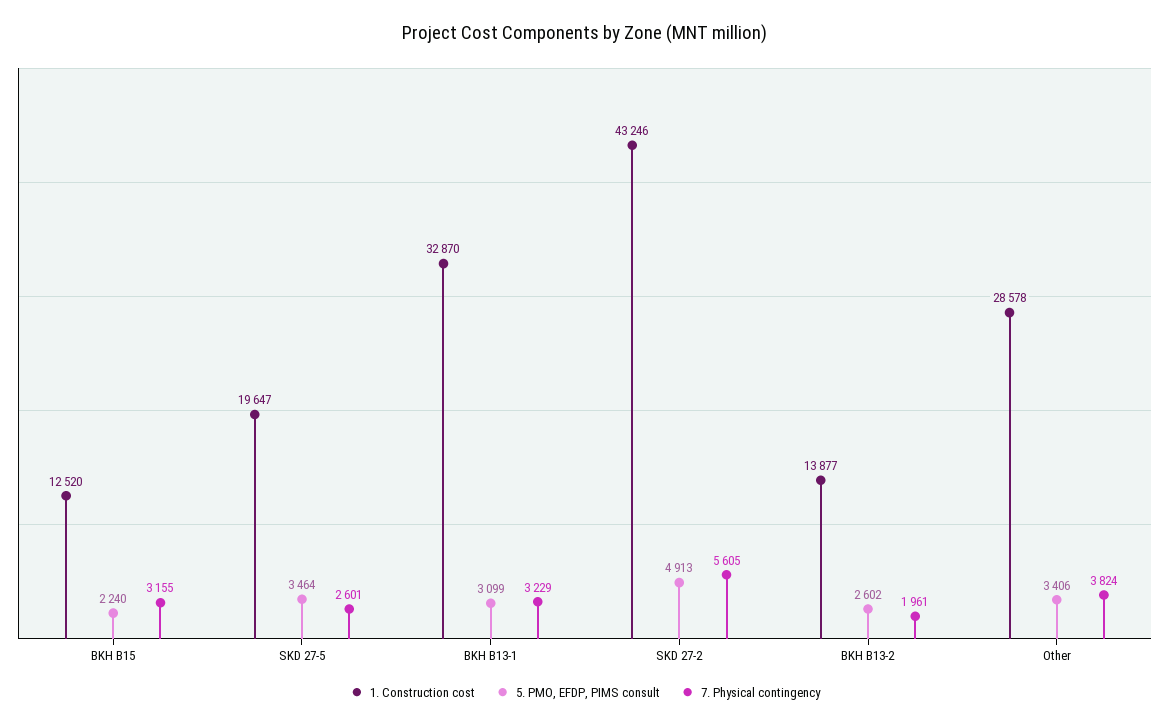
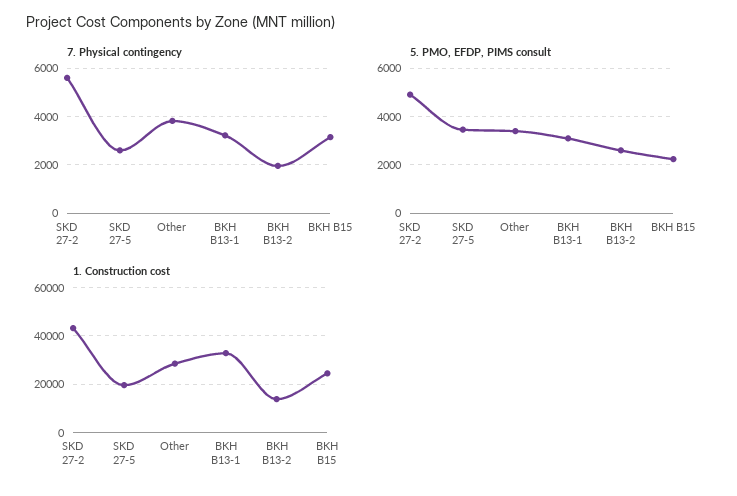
1. Construction cost, BKH B15: 12520 -> 25000

